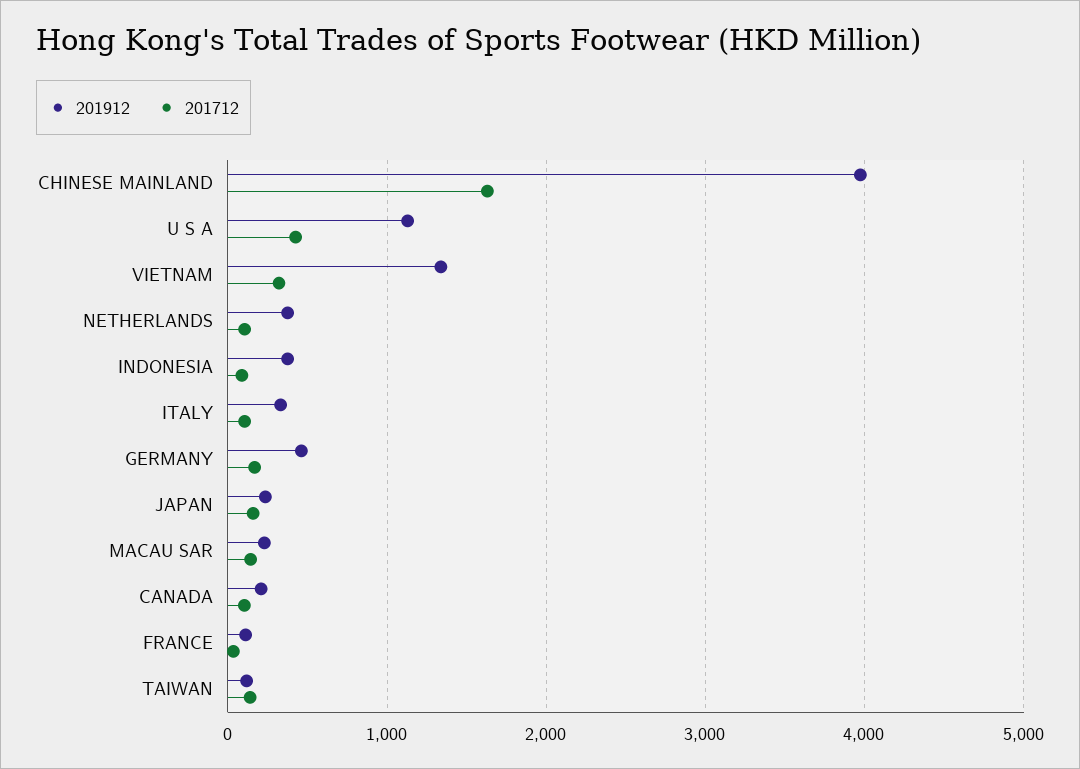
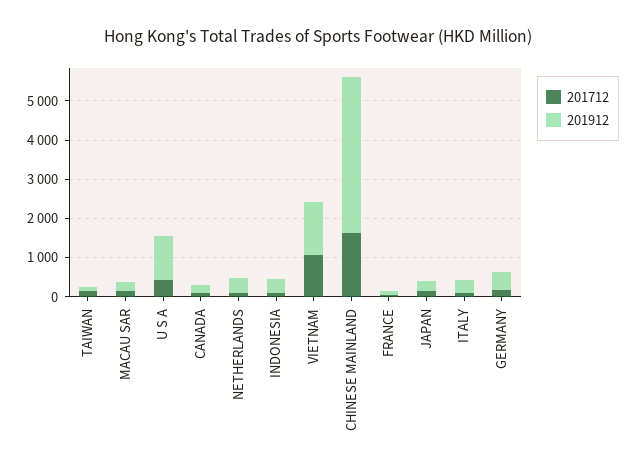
201712, VIETNAM: 300 -> 1000

